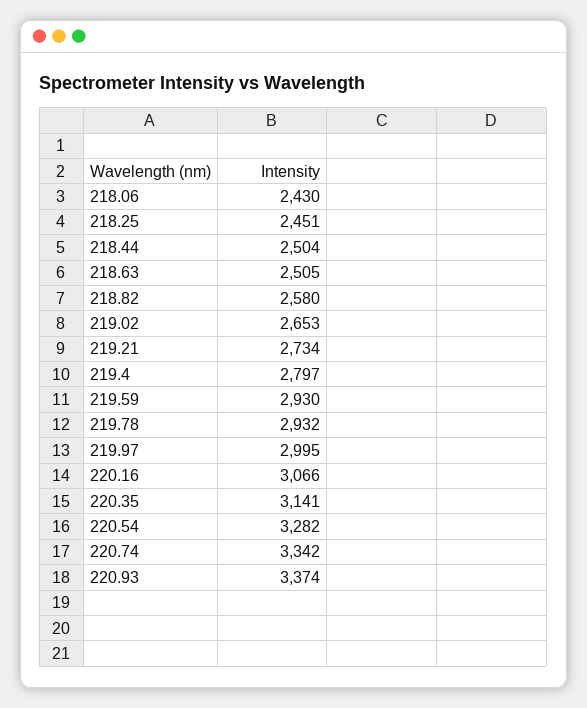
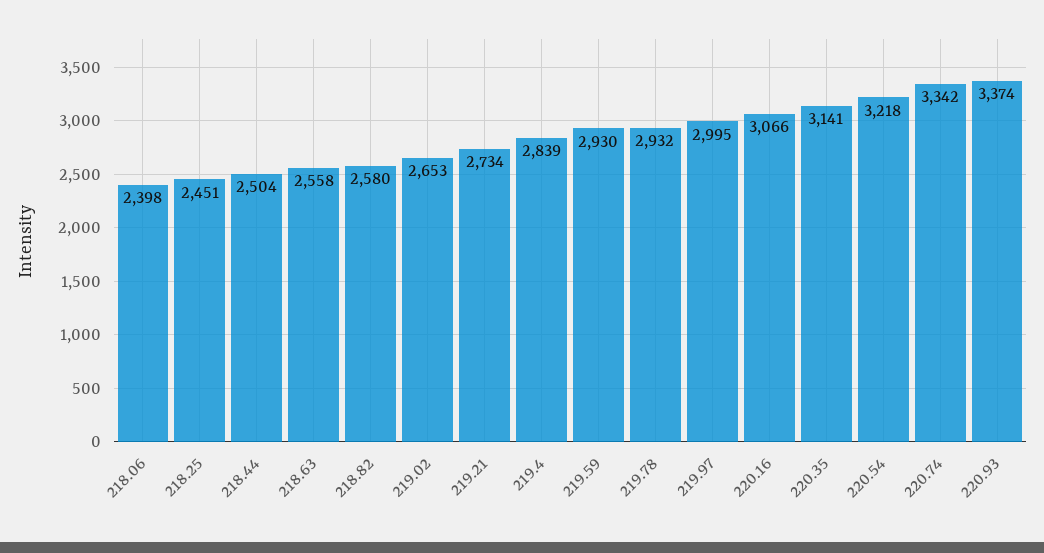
218.06: 2430 -> 2398
218.63: 2505 -> 2558
219.4: 2797 -> 2839
220.54: 3282 -> 3218

